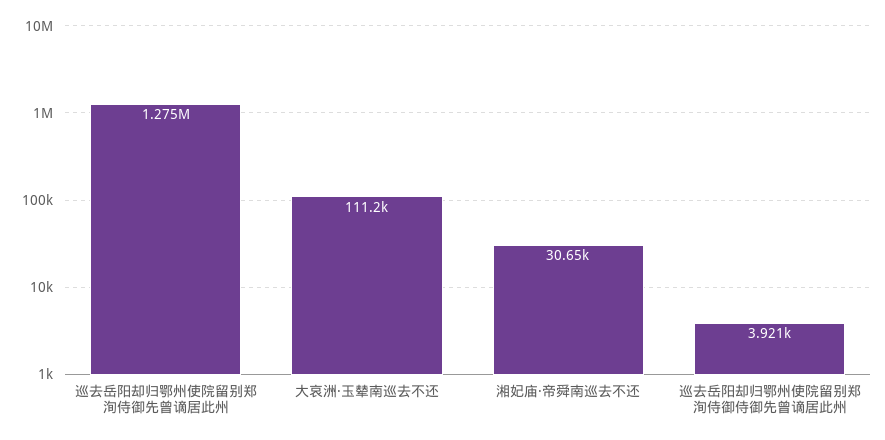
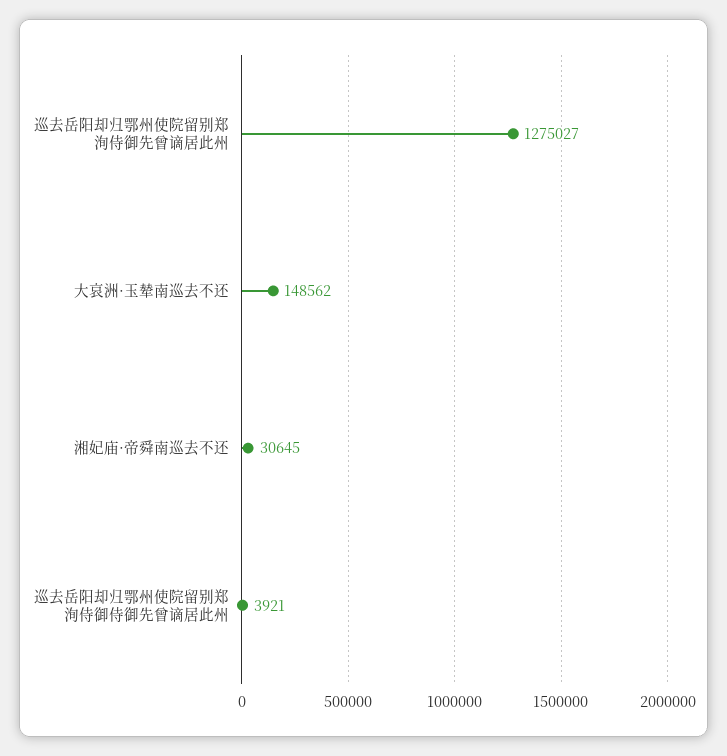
大哀洲·玉辇南巡去不还: 111200 -> 148562

